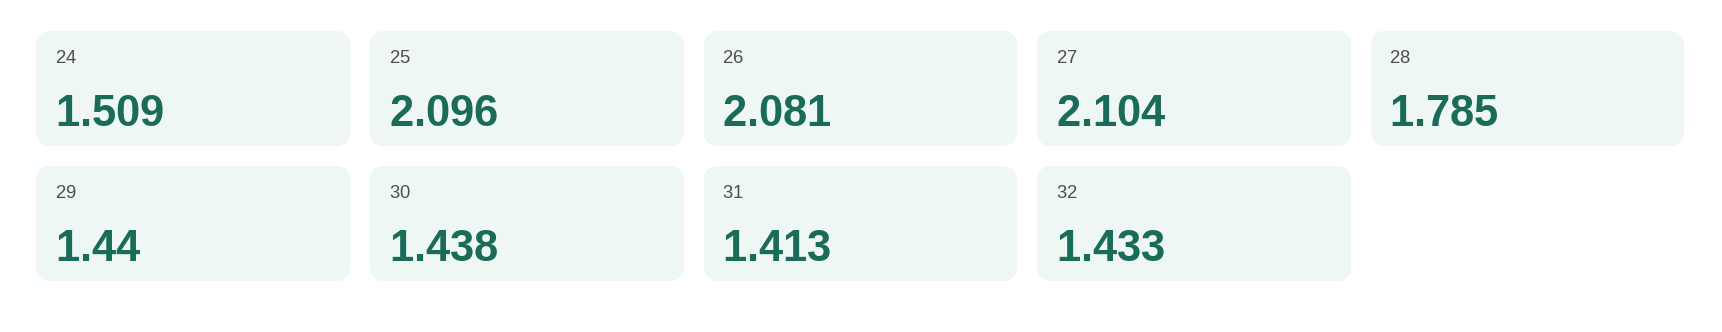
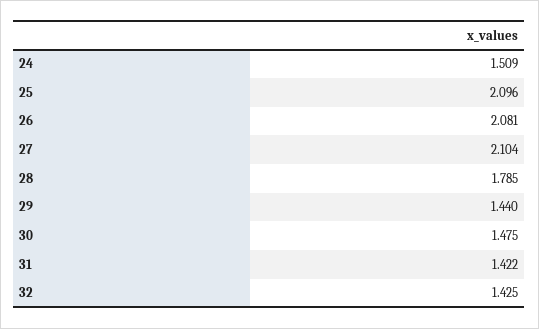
30: 1.438 -> 1.475
31: 1.413 -> 1.422
32: 1.433 -> 1.425

